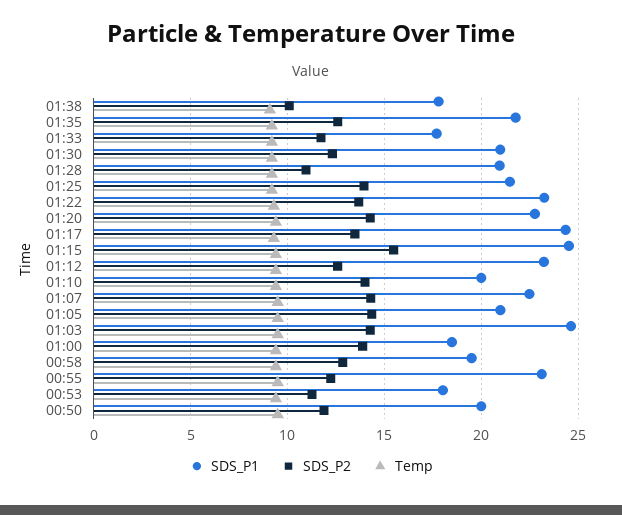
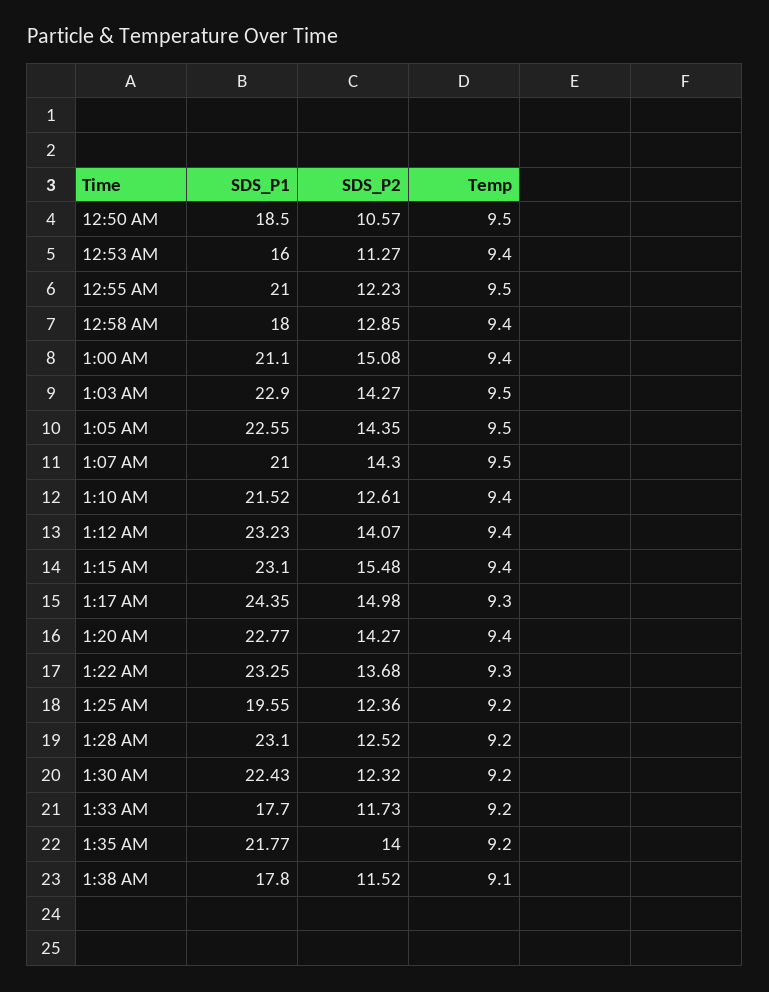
SDS_P2, 01:38: 10 -> 11.52
SDS_P2, 01:35: 12.5 -> 14
SDS_P1, 01:30: 21 -> 22.43
SDS_P1, 01:28: 21 -> 23.1
SDS_P2, 01:28: 11 -> 12.52
SDS_P1, 01:25: 21.5 -> 19.55
SDS_P2, 01:25: 14 -> 12.36
SDS_P2, 01:17: 13.5 -> 14.98
SDS_P1, 01:15: 24.5 -> 23.1
SDS_P2, 01:12: 12.5 -> 14.07
SDS_P1, 01:10: 20 -> 21.52
SDS_P2, 01:10: 14 -> 12.61
SDS_P1, 01:07: 22.5 -> 21
SDS_P1, 01:05: 21 -> 22.55
SDS_P1, 01:03: 24.5 -> 22.9
SDS_P1, 01:00: 18.5 -> 21.1
SDS_P2, 01:00: 14 -> 15.08
SDS_P1, 00:58: 19.5 -> 18
SDS_P1, 00:55: 23 -> 21
SDS_P1, 00:53: 18 -> 16
SDS_P1, 00:50: 20 -> 18.5
SDS_P2, 00:50: 12 -> 10.57

